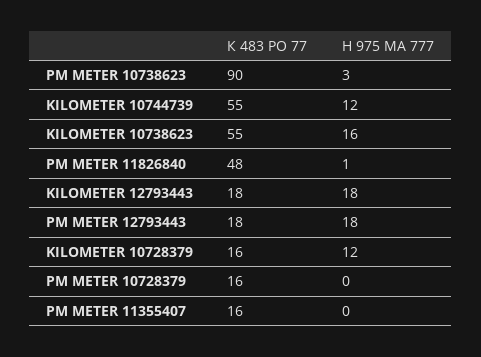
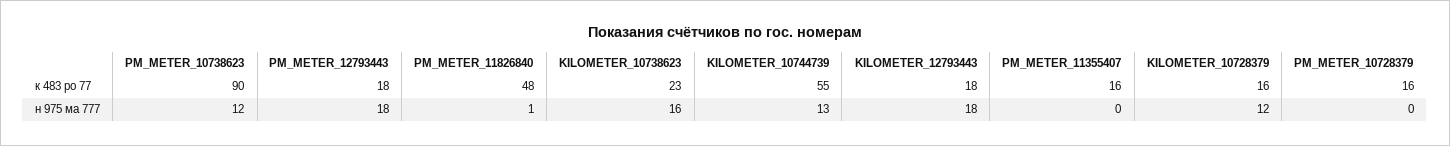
Н 975 МА 777, PM METER 10738623: 3 -> 12
Н 975 МА 777, KILOMETER 10744739: 12 -> 13
К 483 РО 77, KILOMETER 10738623: 55 -> 23

